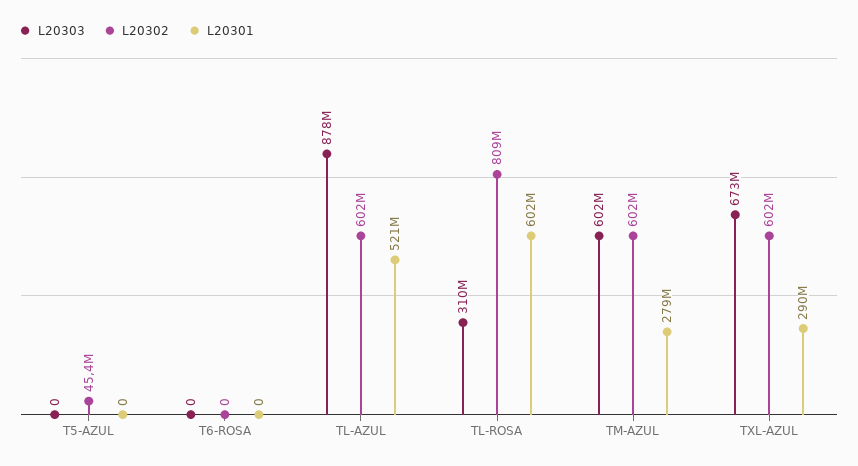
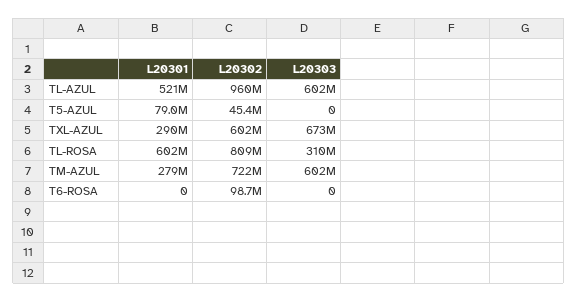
L20301, T5-AZUL: 0 -> 79000000
L20302, T6-ROSA: 0 -> 98700000
L20303, TL-AZUL: 878000000 -> 602000000
L20302, TL-AZUL: 602000000 -> 960000000
L20302, TM-AZUL: 602000000 -> 722000000

